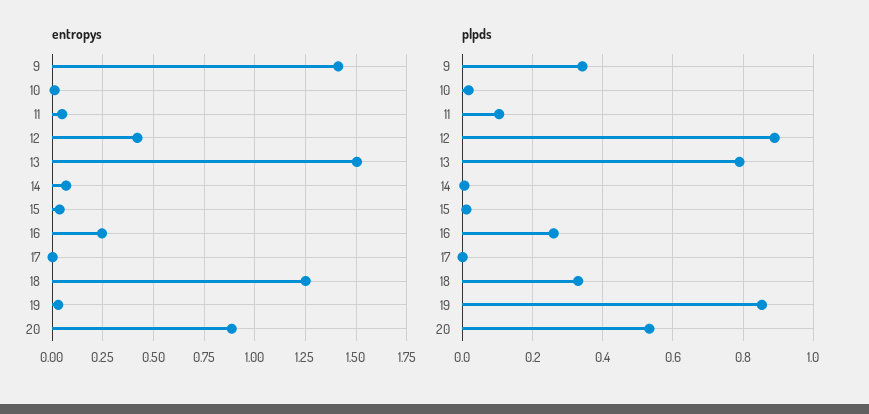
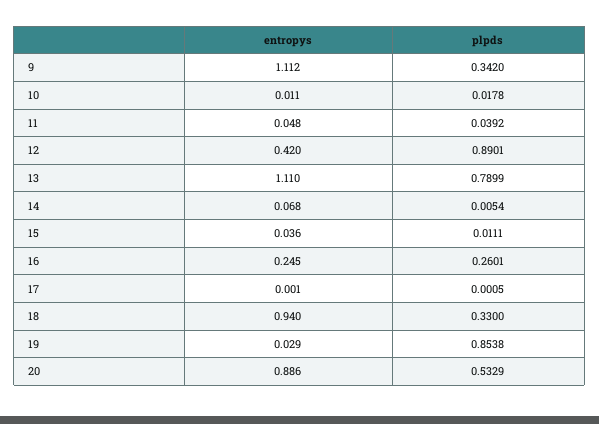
entropys, 9: 1.4 -> 1.112
entropys, 13: 1.5 -> 1.11
entropys, 18: 1.25 -> 0.94
plpds, 11: 0.1 -> 0.0392

